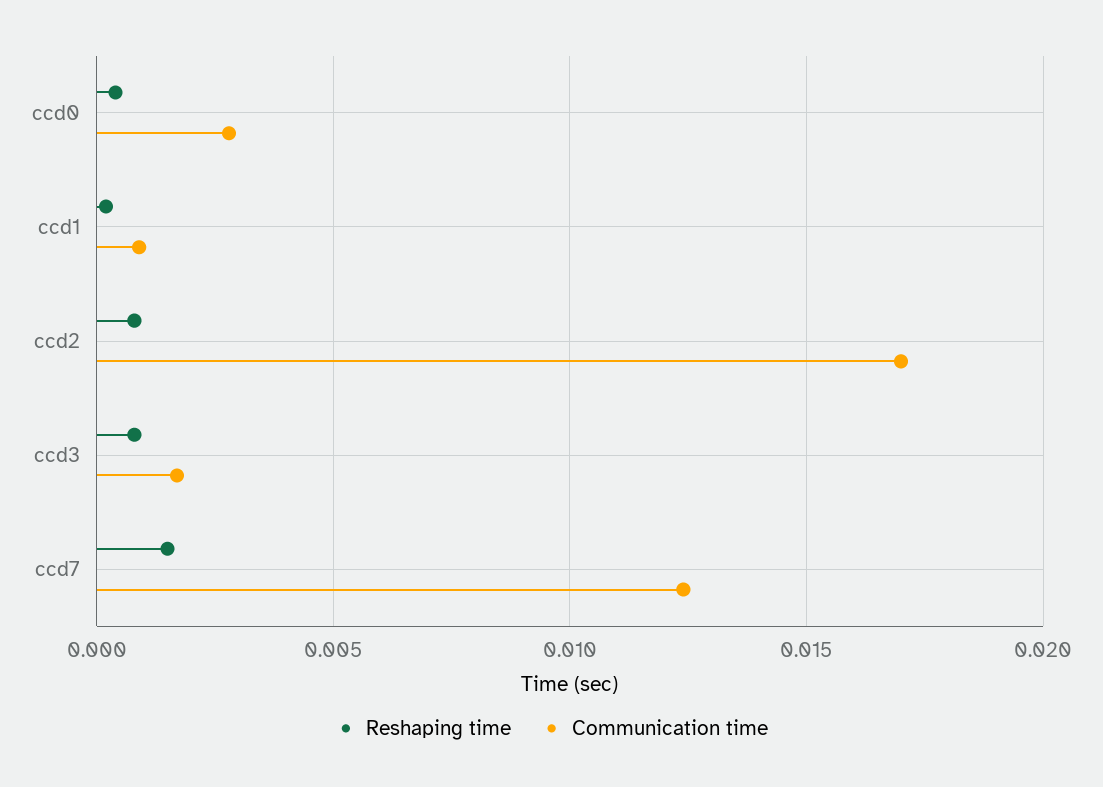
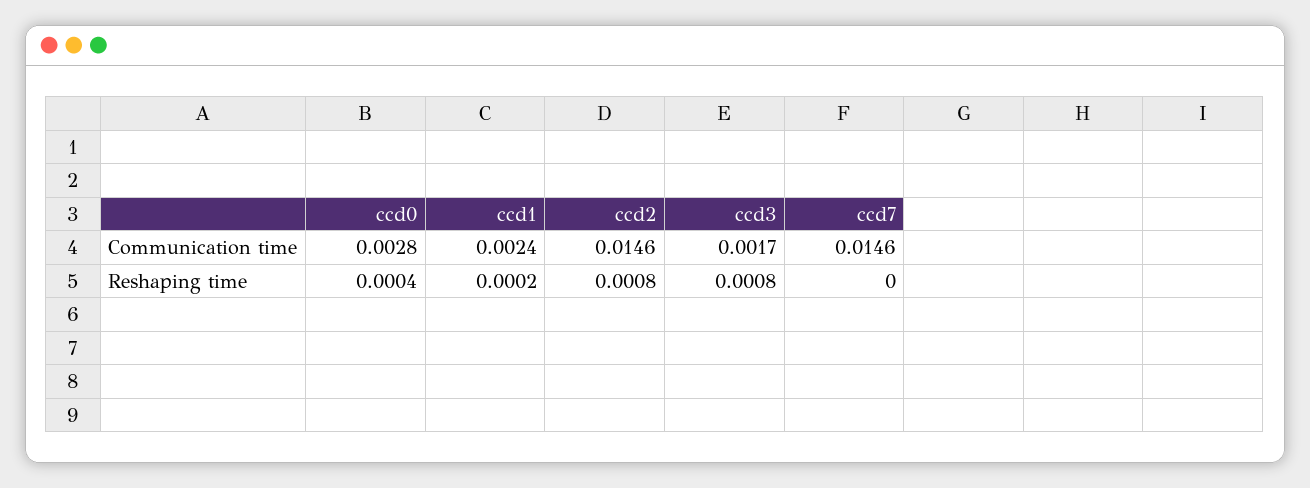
Communication time, ccd1: 0.001 -> 0.0024
Communication time, ccd2: 0.017 -> 0.0146
Reshaping time, ccd7: 0.0015 -> 0
Communication time, ccd7: 0.0125 -> 0.0146

